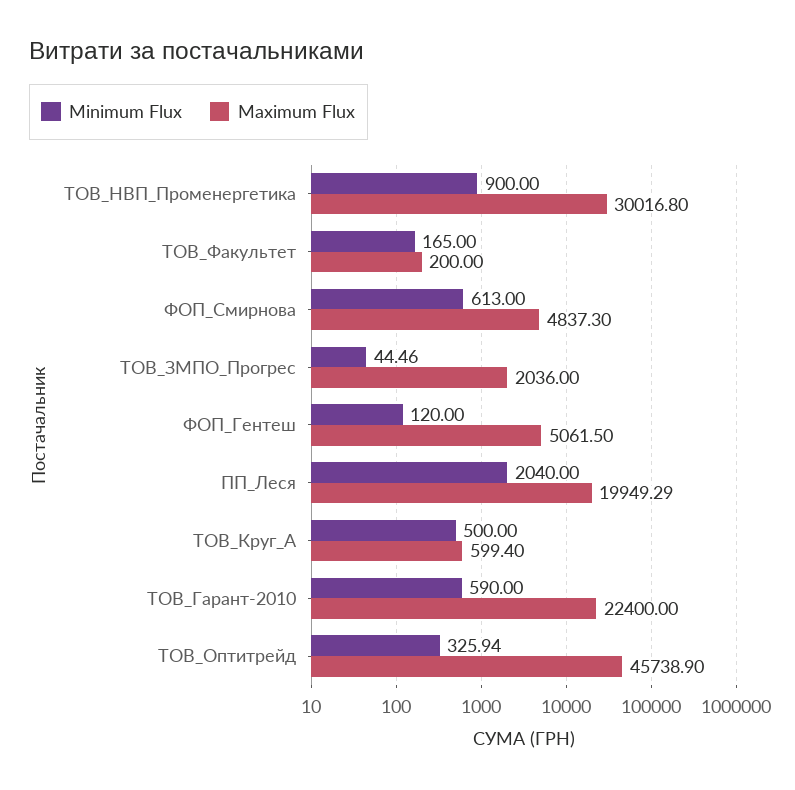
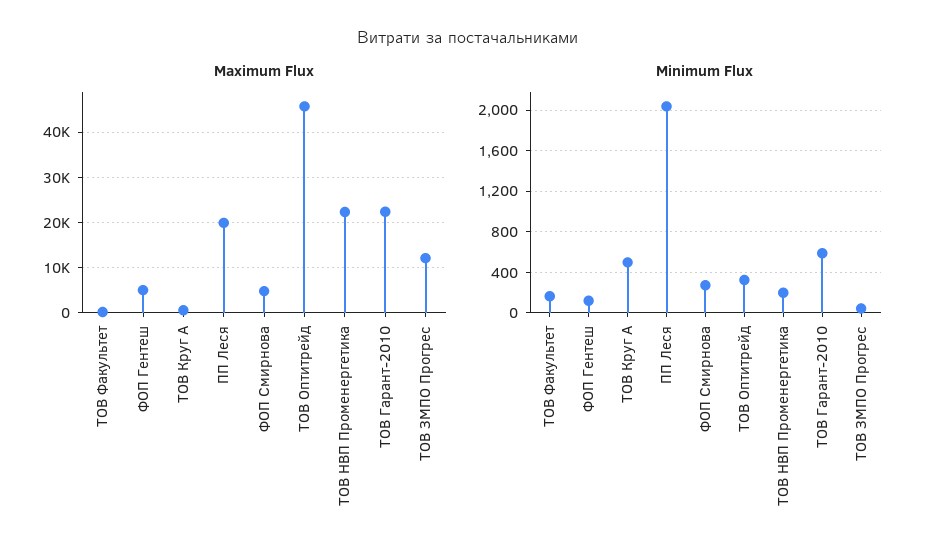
Minimum Flux, ТОВ_НВП_Променергетика: 900 -> 200
Maximum Flux, ТОВ_НВП_Променергетика: 30016.8 -> 22000
Minimum Flux, ФОП_Смирнова: 613 -> 300
Maximum Flux, ТОВ_ЗМПО_Прогрес: 2036 -> 12000

